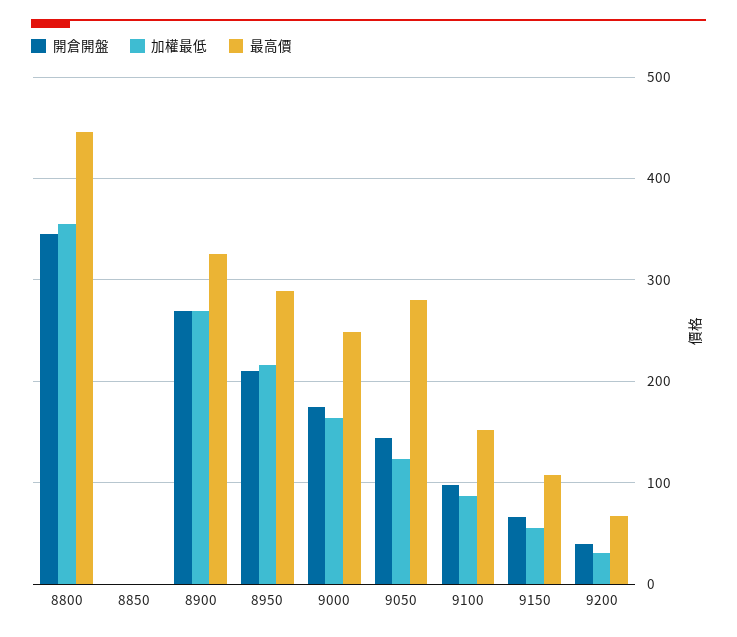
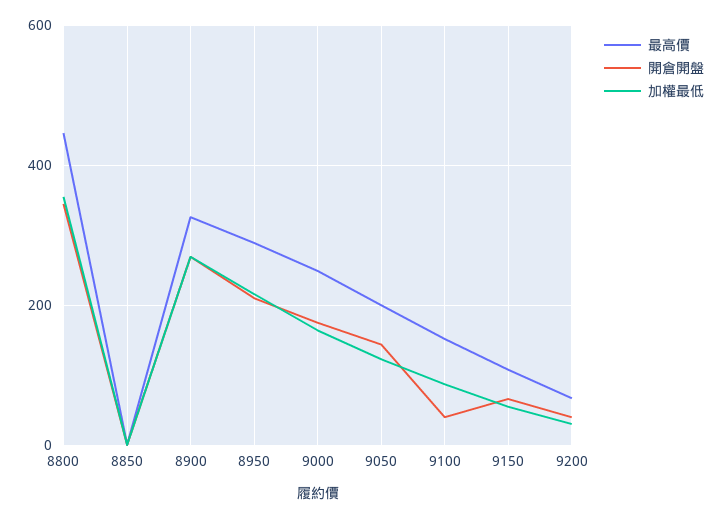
最高價, 9050: 280 -> 200
開倉開盤, 9100: 100 -> 40

